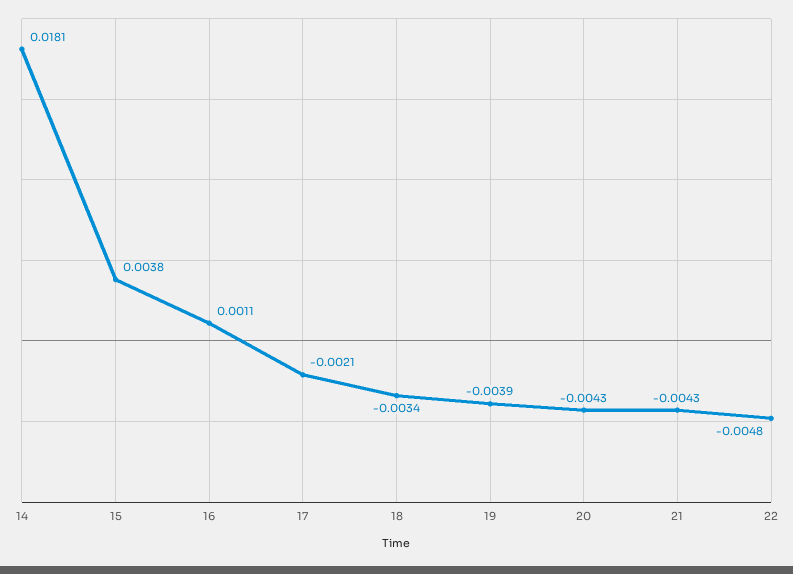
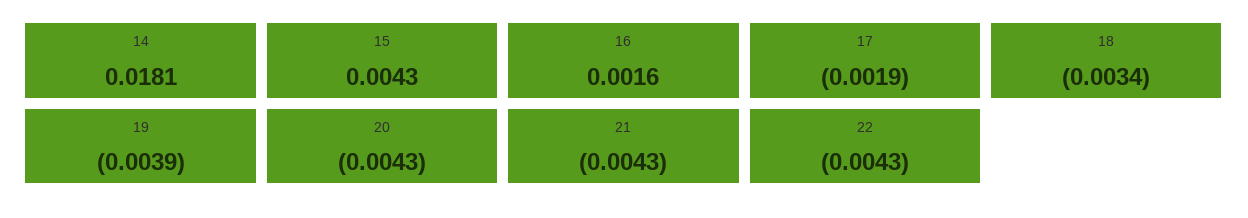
15: 0.0038 -> 0.0043
16: 0.0011 -> 0.0016
17: -0.0021 -> -0.0019
22: -0.0048 -> -0.0043

